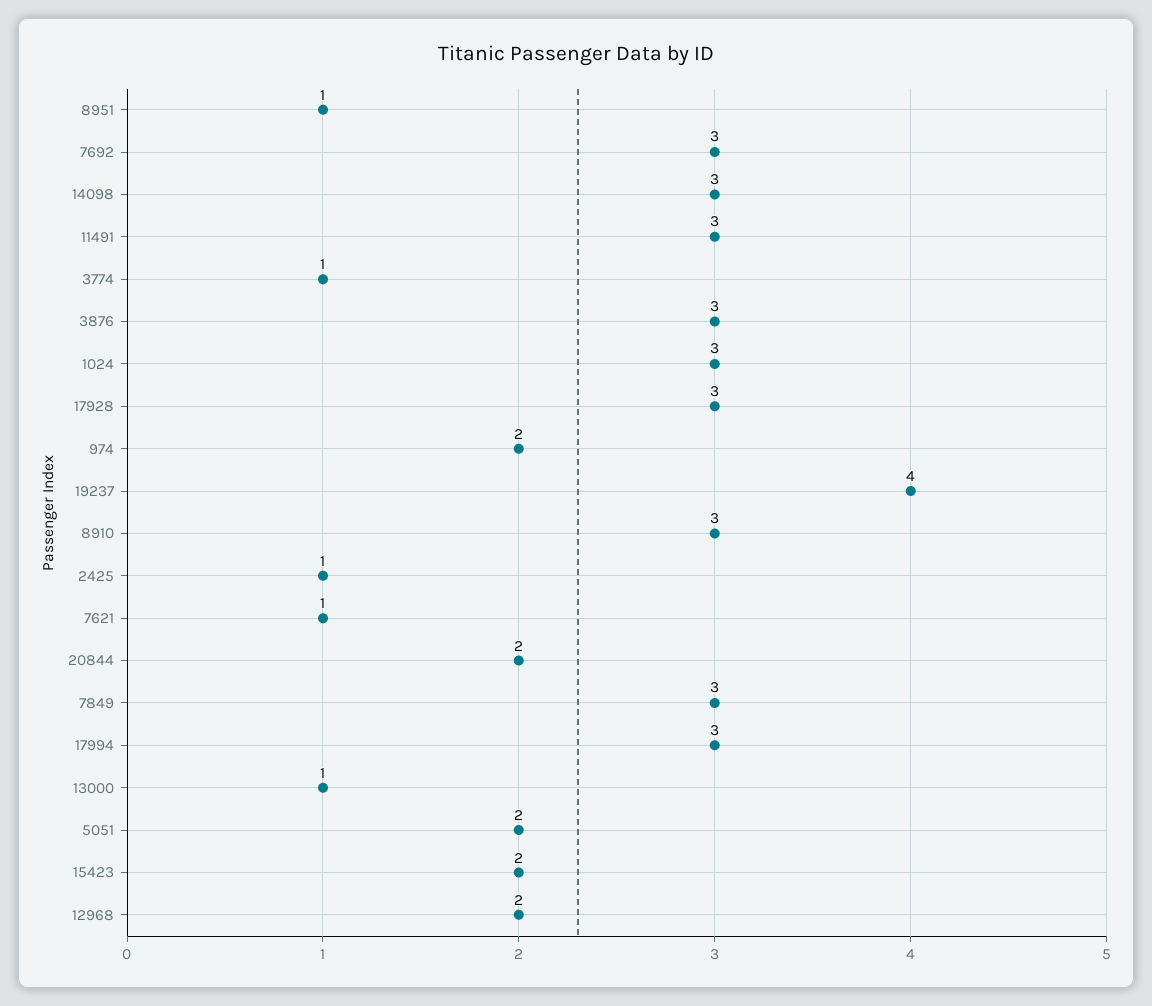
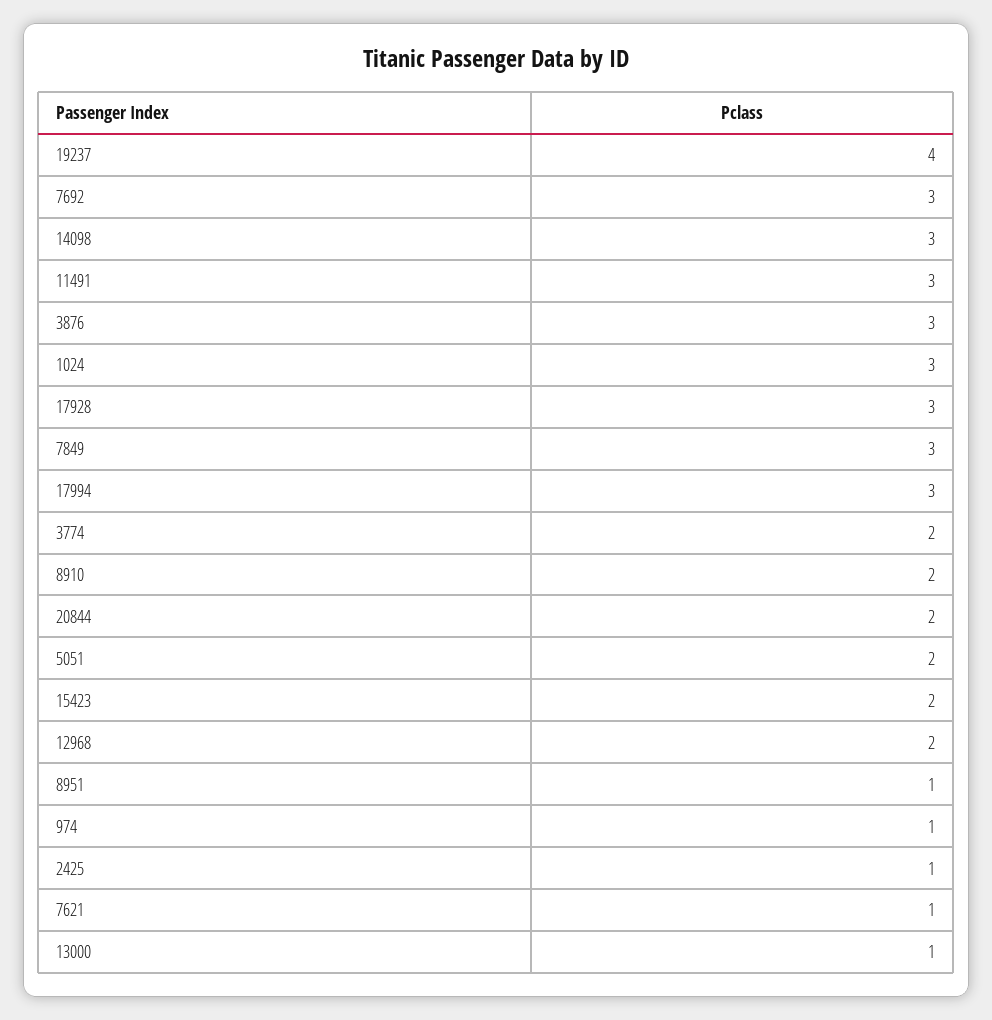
3774: 1 -> 2
974: 2 -> 1
8910: 3 -> 2

